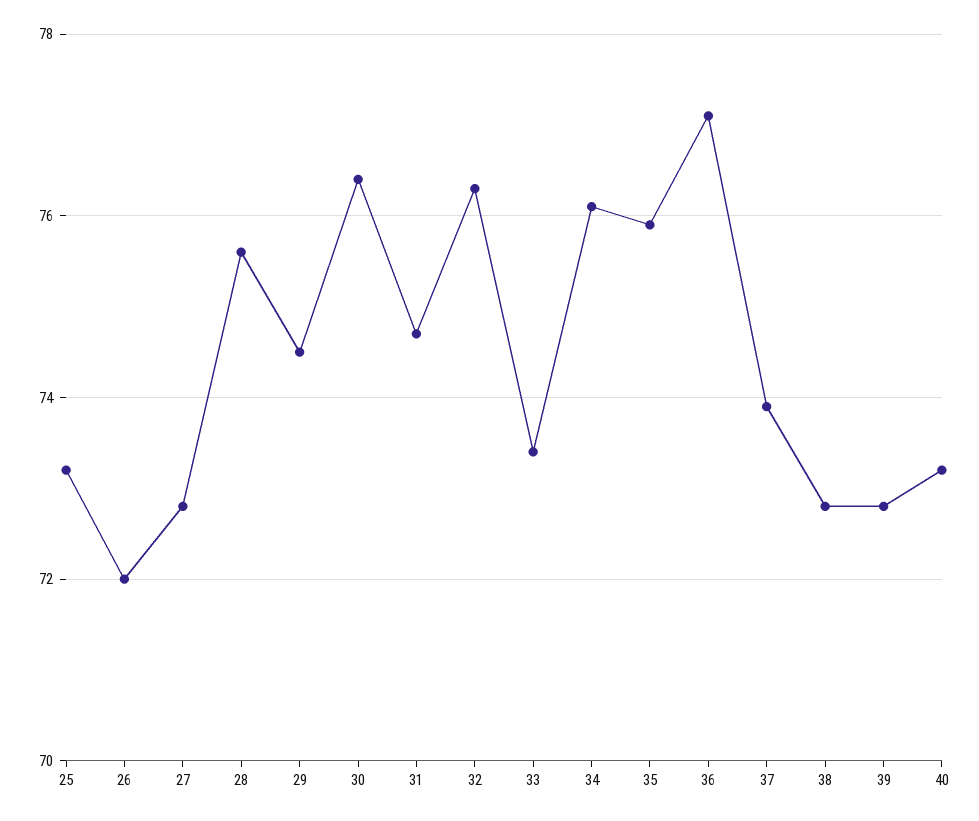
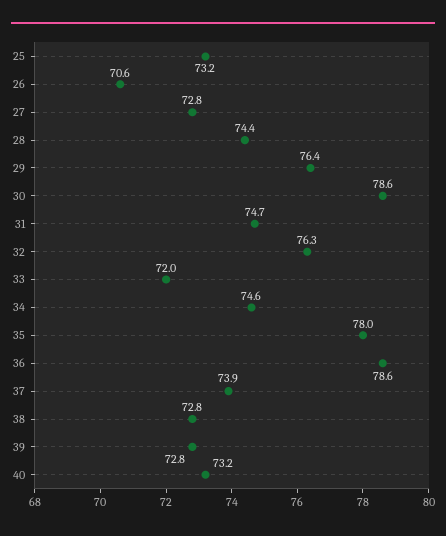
26: 72 -> 70.6
28: 75.5 -> 74.4
29: 74.5 -> 76.4
30: 76.5 -> 78.6
33: 73.5 -> 72
34: 76 -> 74.6
35: 76 -> 78
36: 77 -> 78.6

